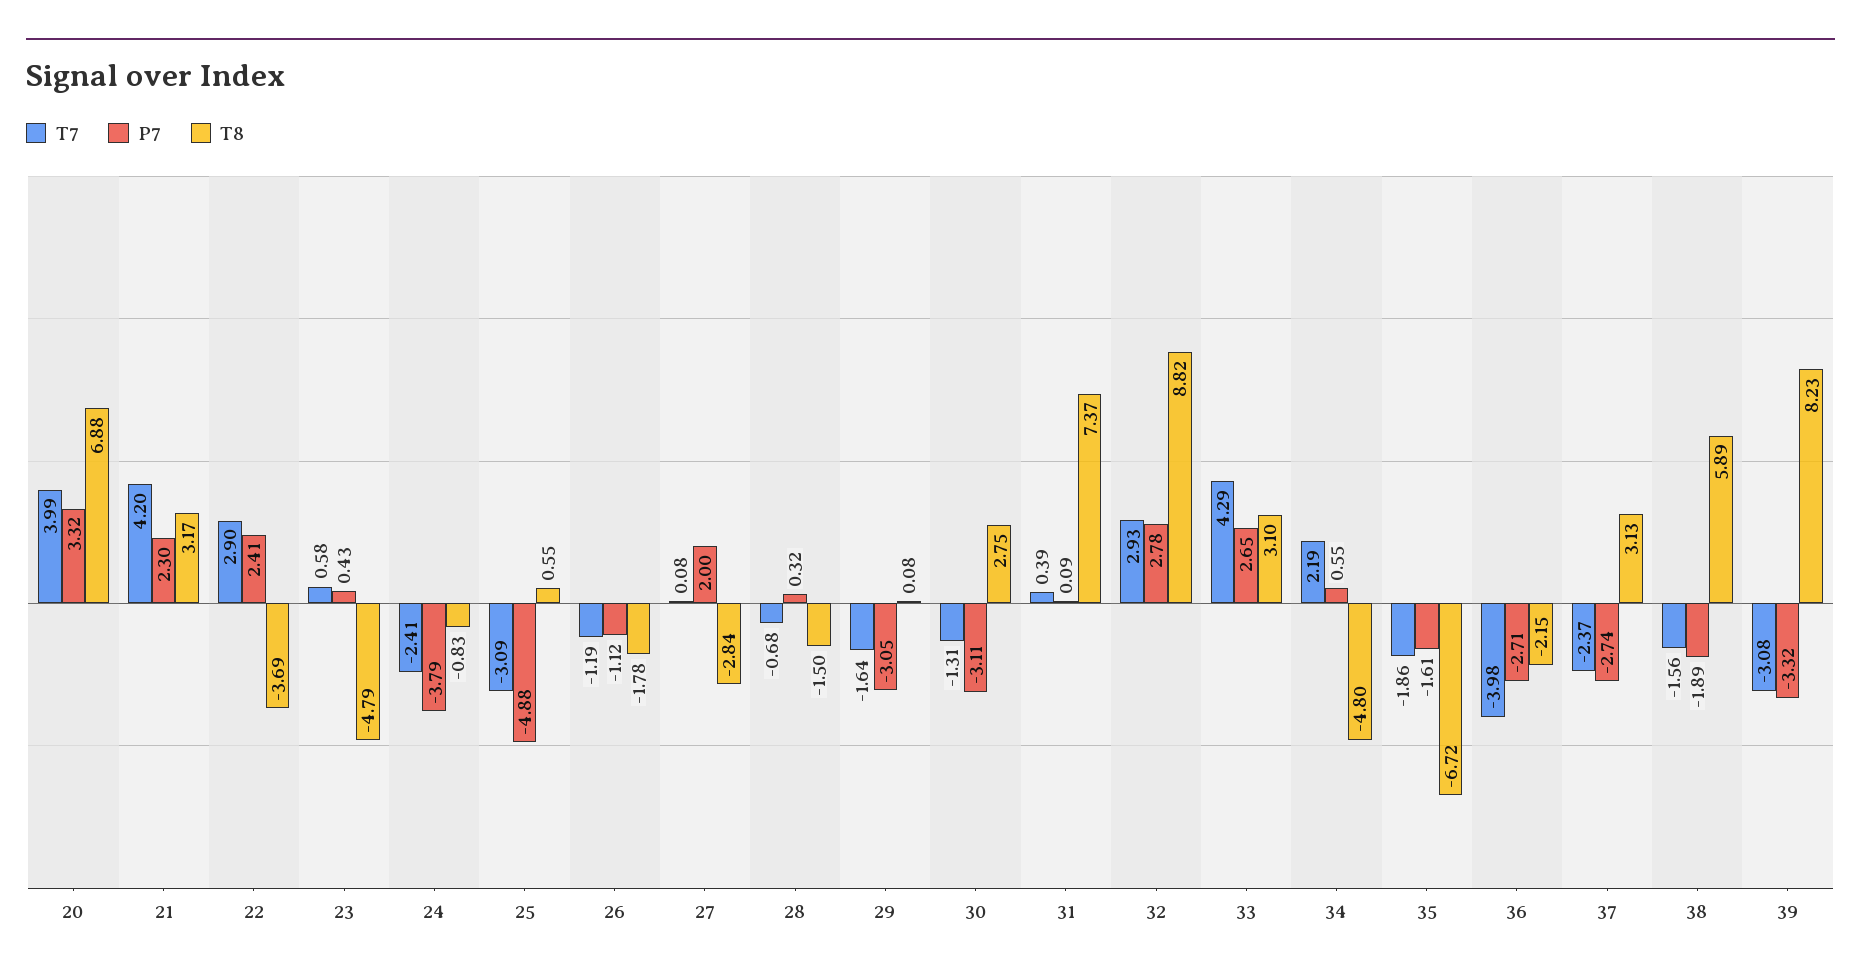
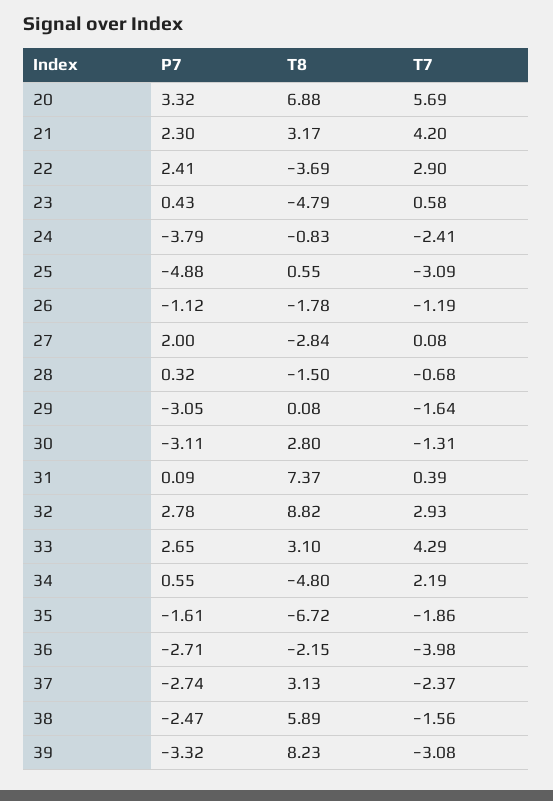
T7, 20: 3.99 -> 5.69
T8, 30: 2.75 -> 2.8
P7, 38: -1.89 -> -2.47

